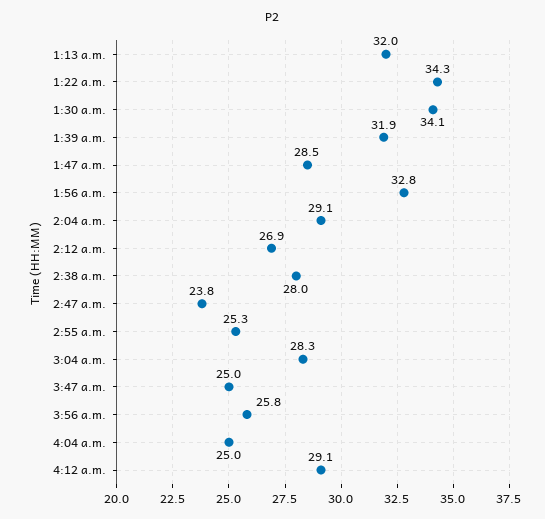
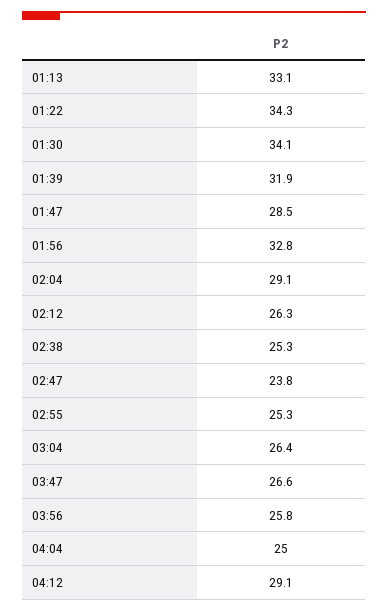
1:13 a.m.: 32 -> 33.1
2:12 a.m.: 26.9 -> 26.3
2:38 a.m.: 28 -> 25.3
3:04 a.m.: 28.3 -> 26.4
3:47 a.m.: 25 -> 26.6

